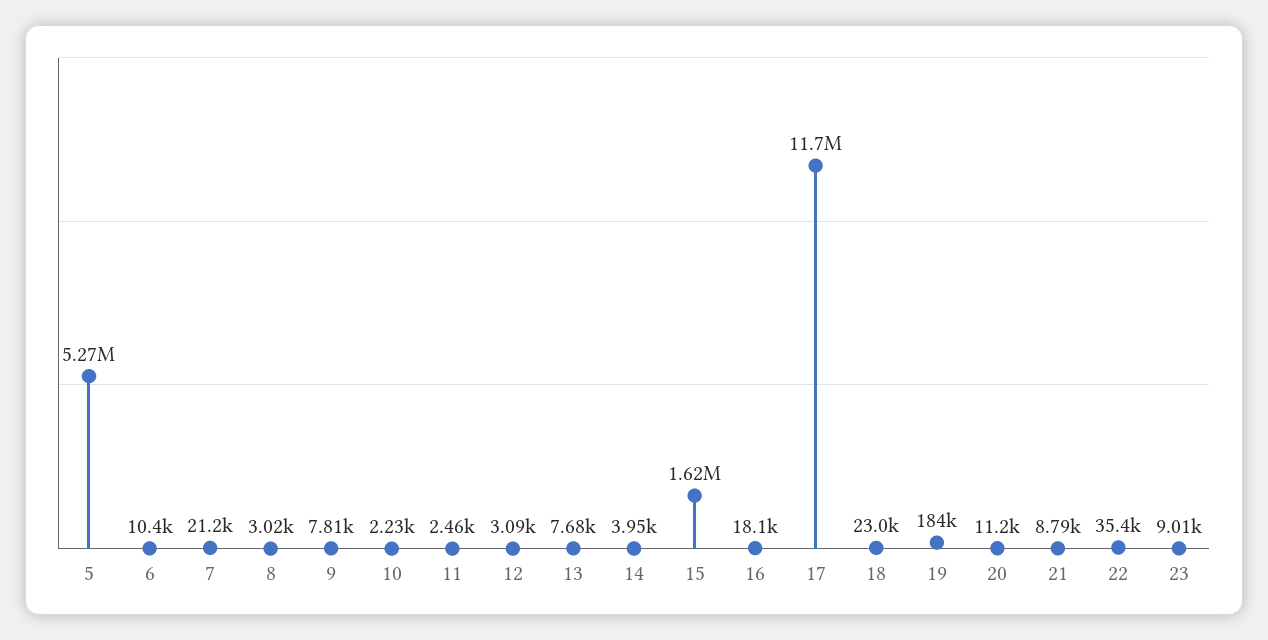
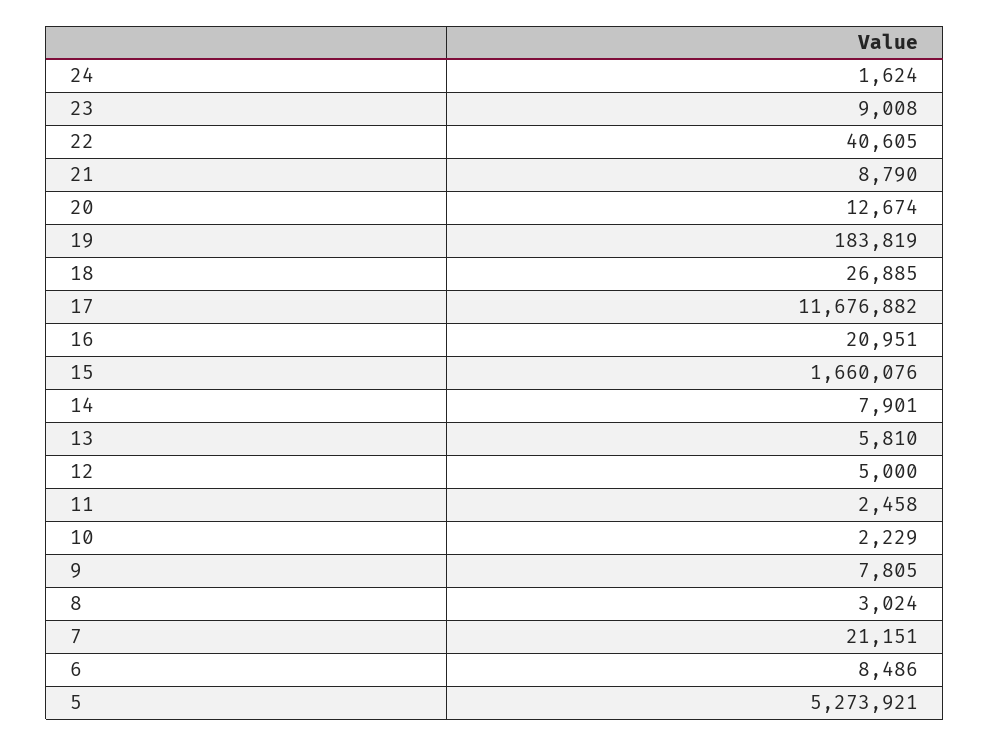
6: 10400 -> 8486
12: 3090 -> 5000
13: 7680 -> 5810
14: 3950 -> 7901
15: 1620000 -> 1660076
16: 18100 -> 20951
18: 23000 -> 26885
20: 11200 -> 12674
22: 35400 -> 40605
24: none -> 1624

